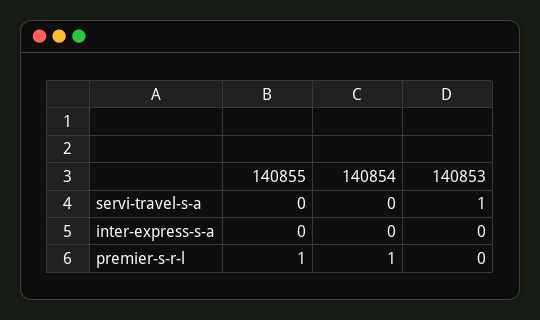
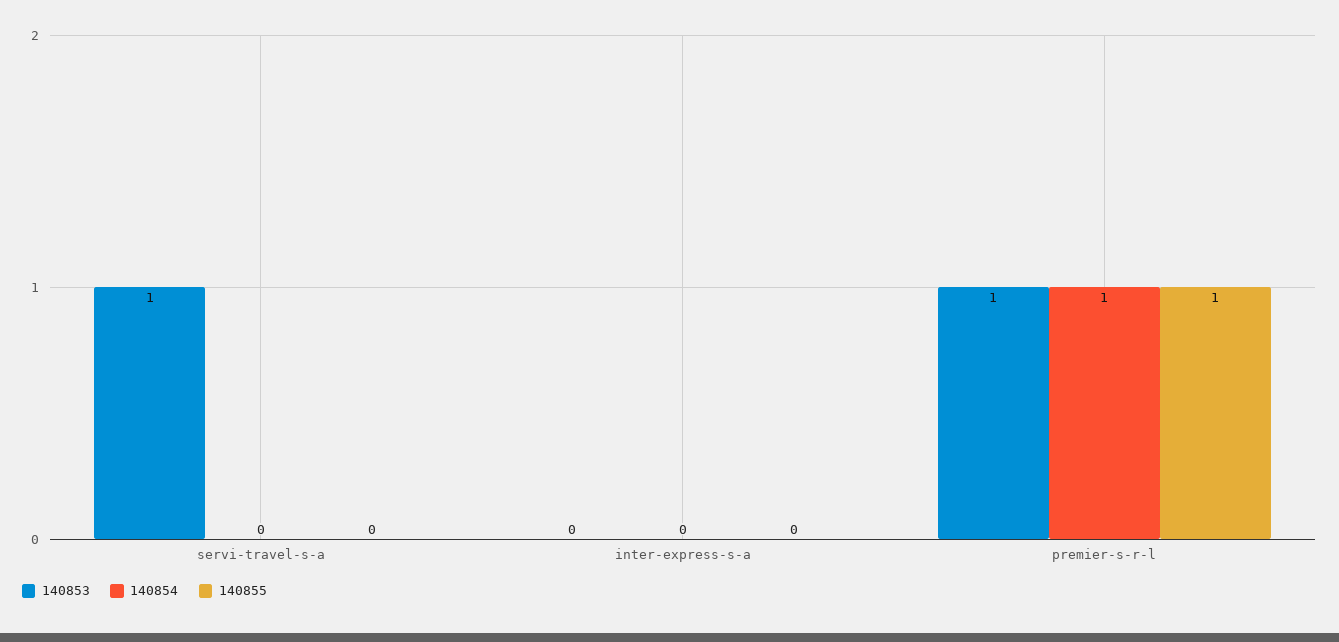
140853, premier-s-r-l: 0 -> 1

